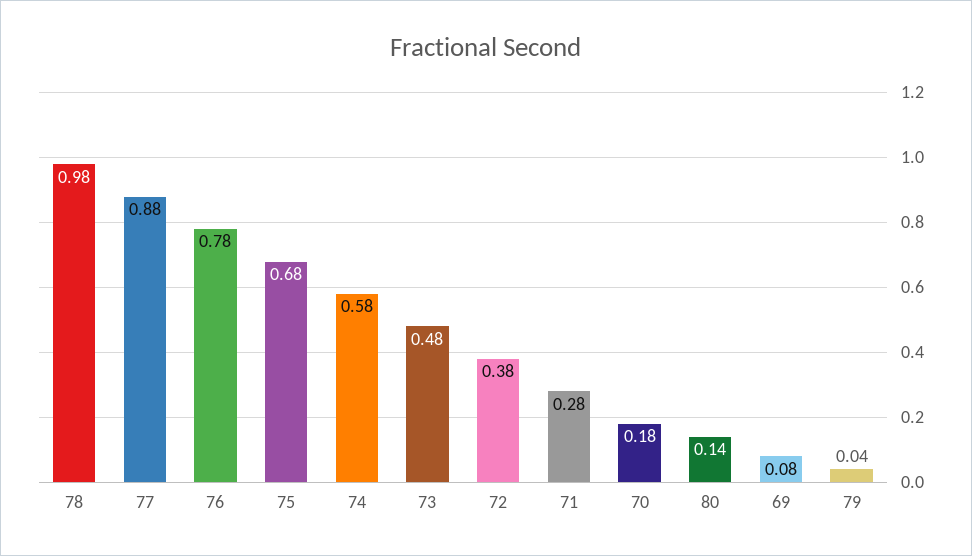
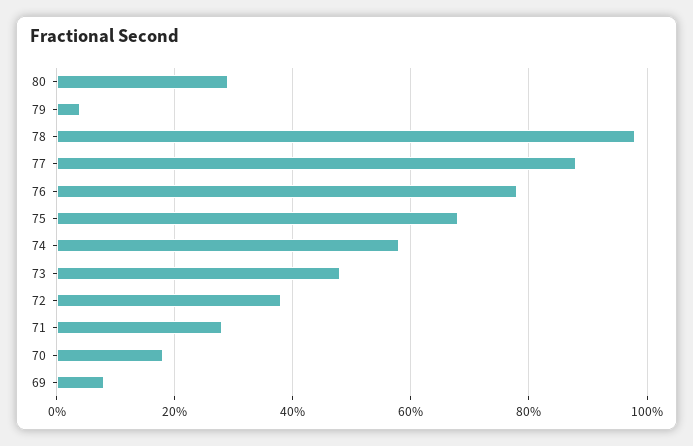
80: 0.14 -> 0.3

